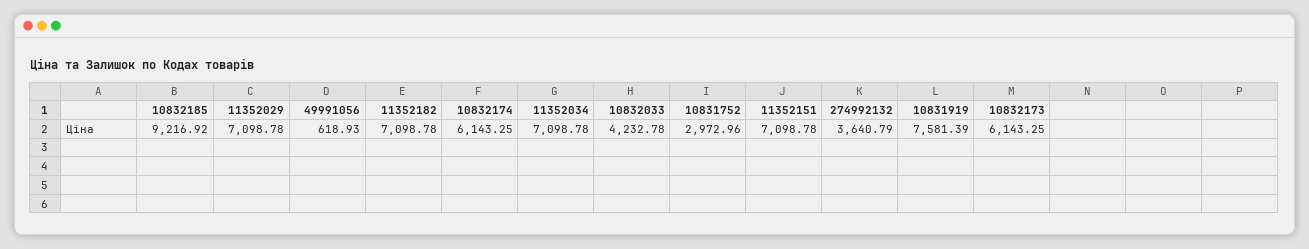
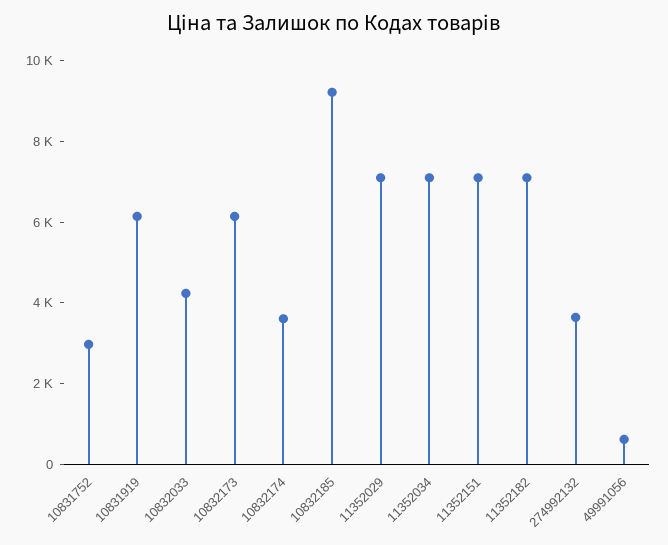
10832174: 6143.25 -> 3500
10831919: 7581.39 -> 6000

